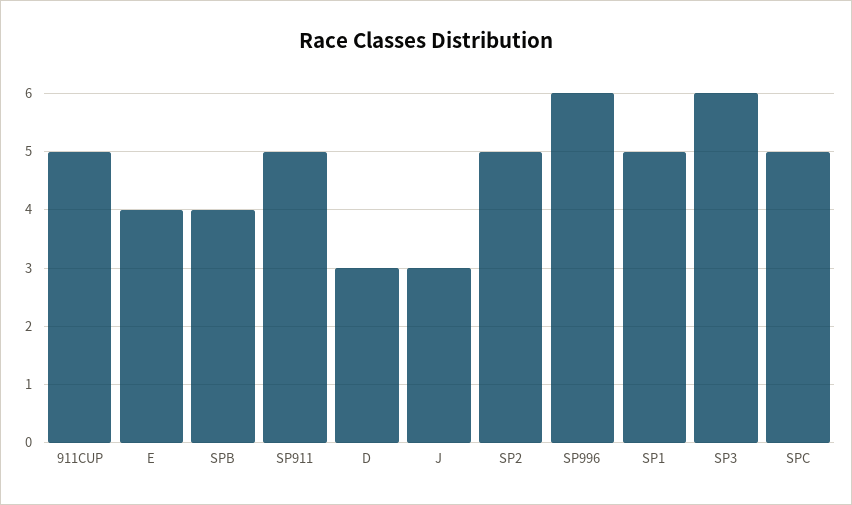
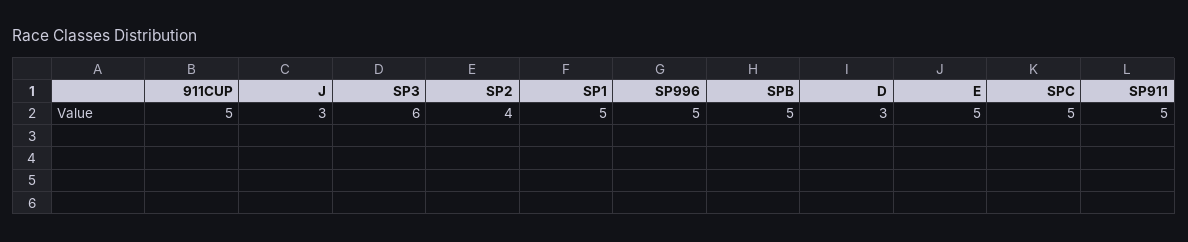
E: 4 -> 5
SPB: 4 -> 5
SP2: 5 -> 4
SP996: 6 -> 5

